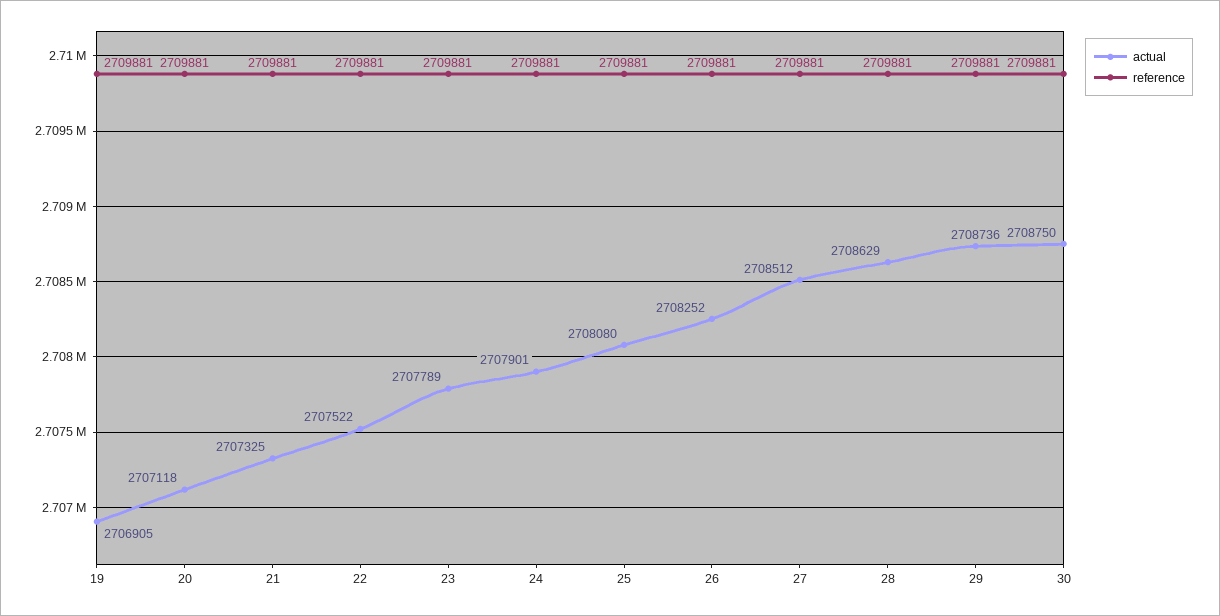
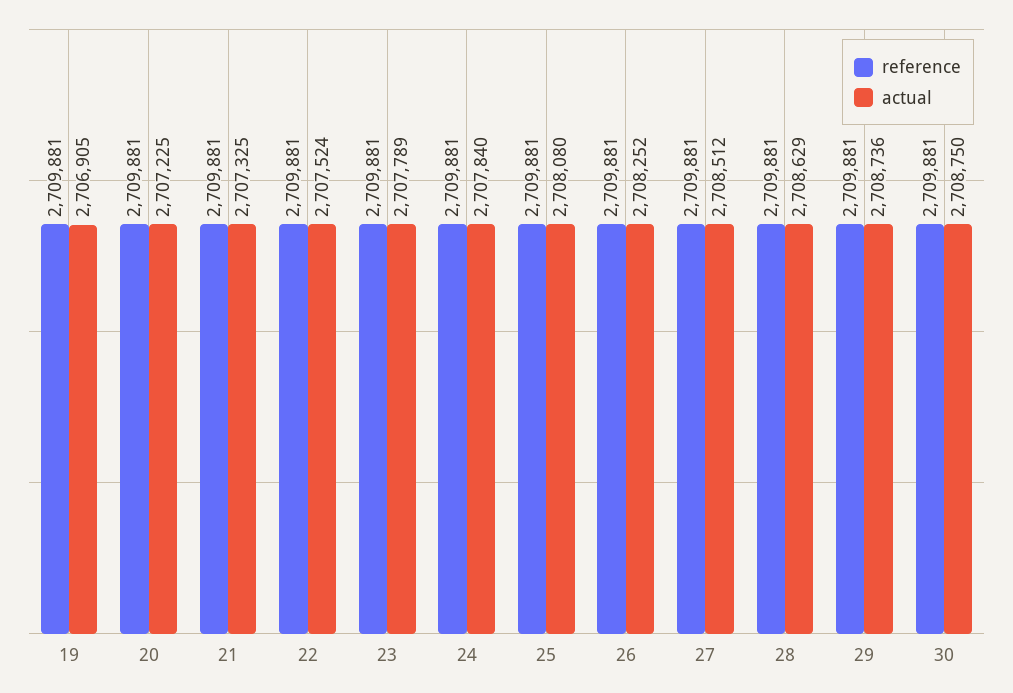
actual, 20: 2707118 -> 2707225
actual, 22: 2707522 -> 2707524
actual, 24: 2707901 -> 2707840

